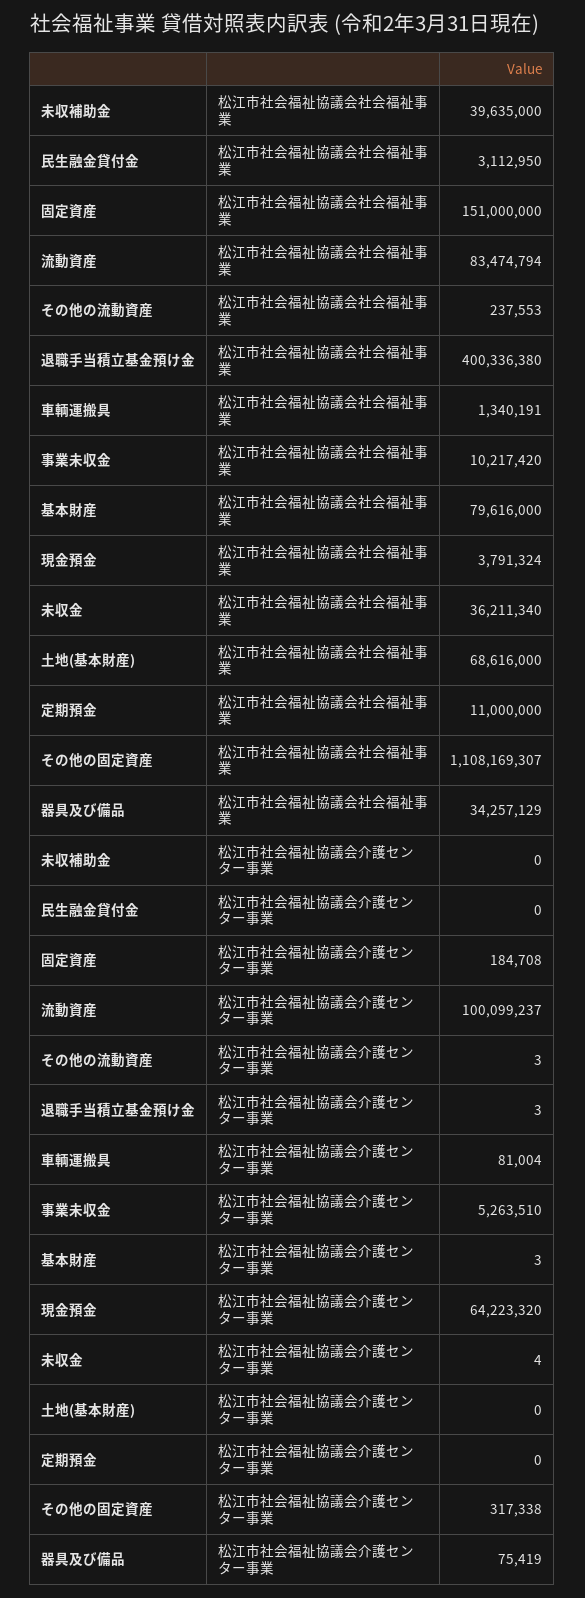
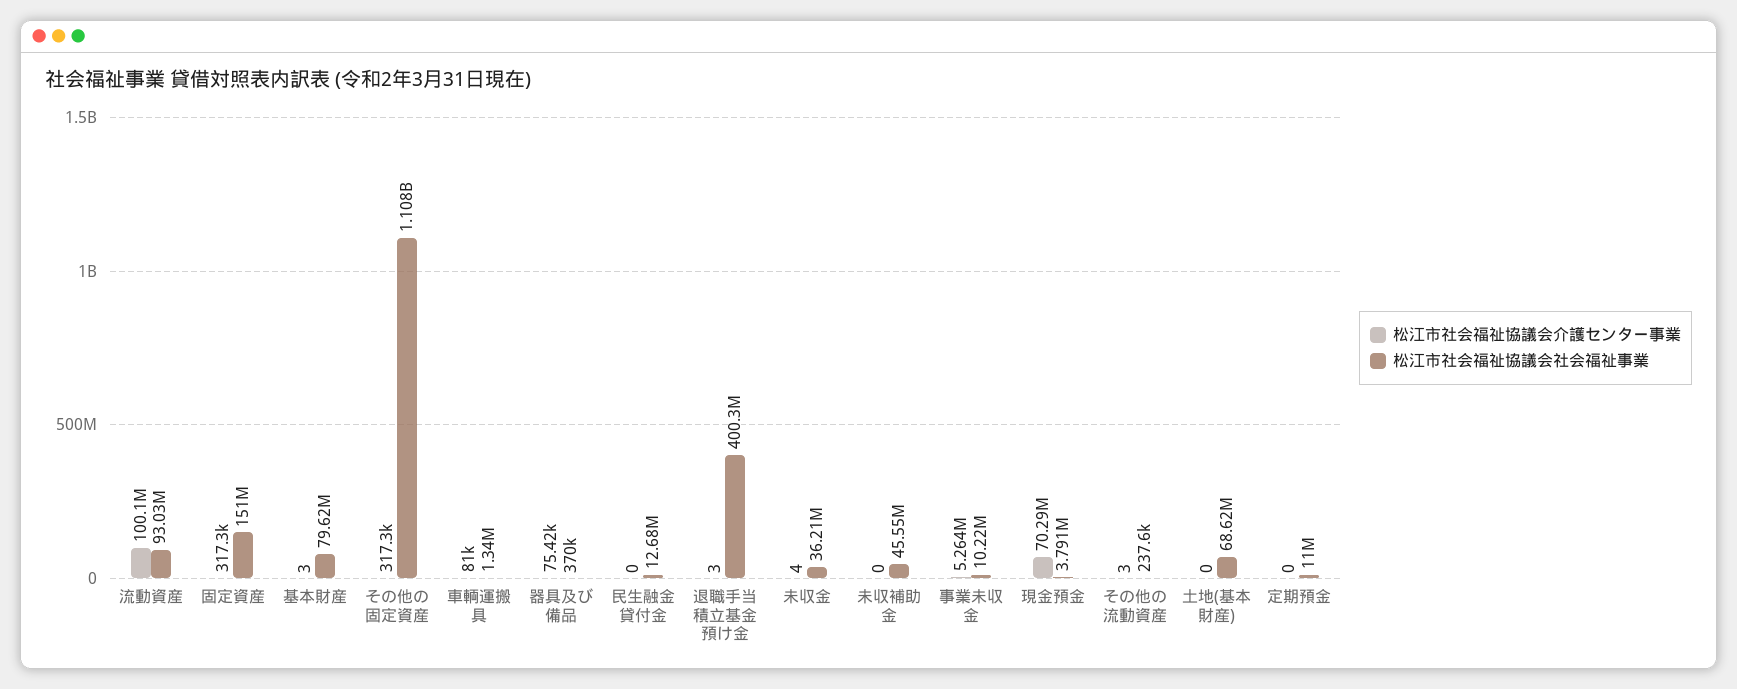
松江市社会福祉協議会社会福祉事業, 未収補助金: 39635000 -> 45550000
松江市社会福祉協議会社会福祉事業, 民生融金貸付金: 3112950 -> 12680000
松江市社会福祉協議会社会福祉事業, 流動資産: 83474794 -> 93030000
松江市社会福祉協議会社会福祉事業, 器具及び備品: 34257129 -> 370000
松江市社会福祉協議会介護センター事業, 固定資産: 184708 -> 317300
松江市社会福祉協議会介護センター事業, 現金預金: 64223320 -> 70290000

